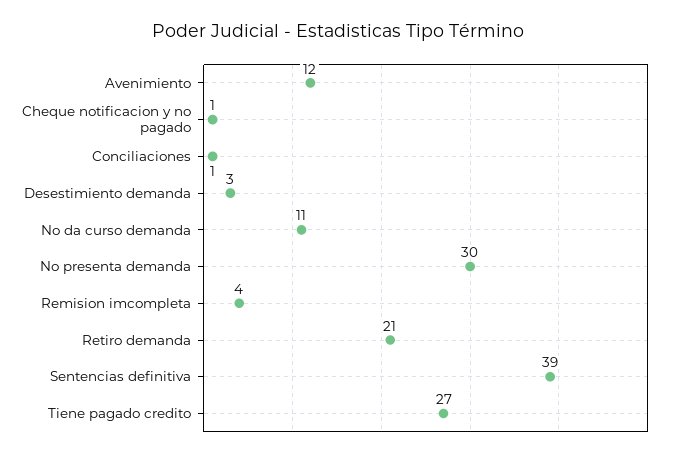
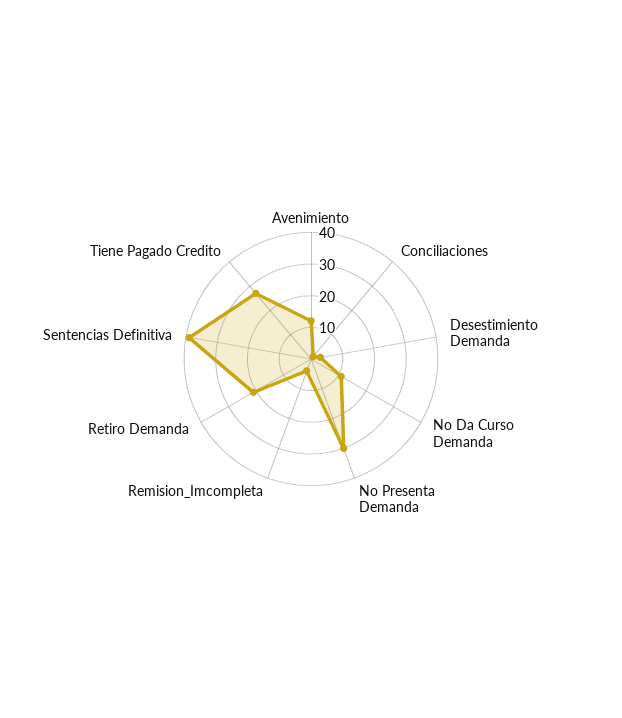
Cheque notificacion y no pagado: 1 -> none

